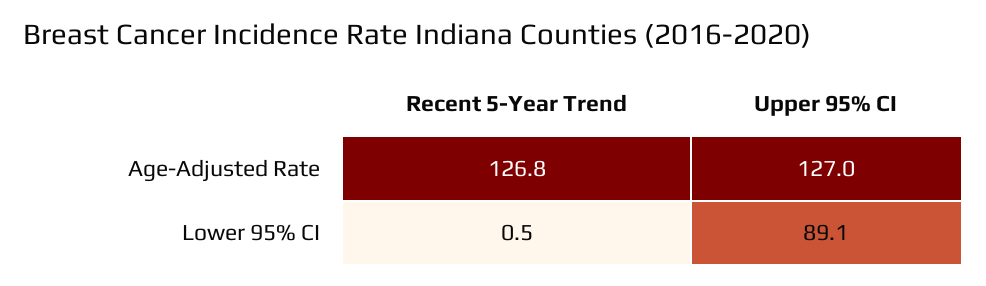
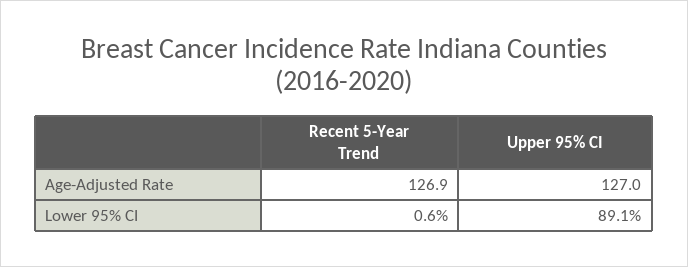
Recent 5-Year Trend, Age-Adjusted Rate: 126.8 -> 126.9
Recent 5-Year Trend, Lower 95% CI: 0.5 -> 0.6

